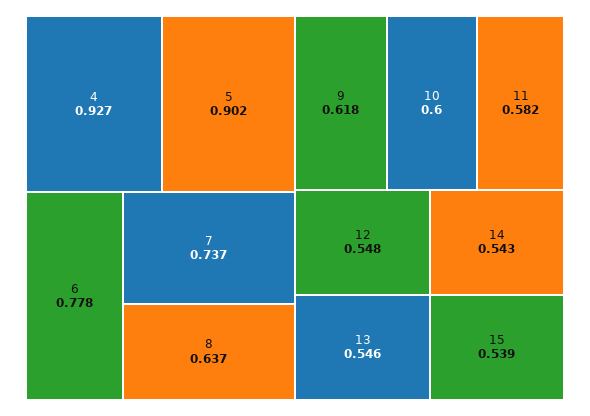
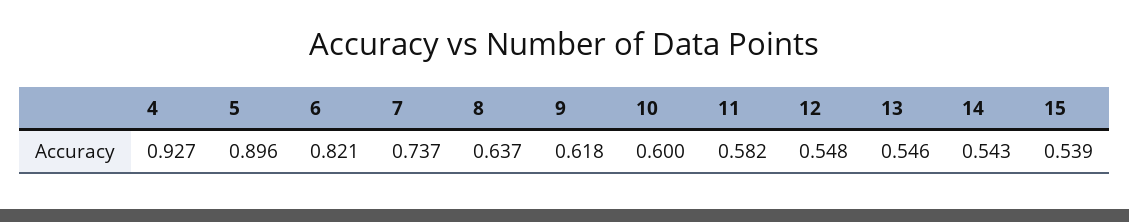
5: 0.902 -> 0.896
6: 0.778 -> 0.821

